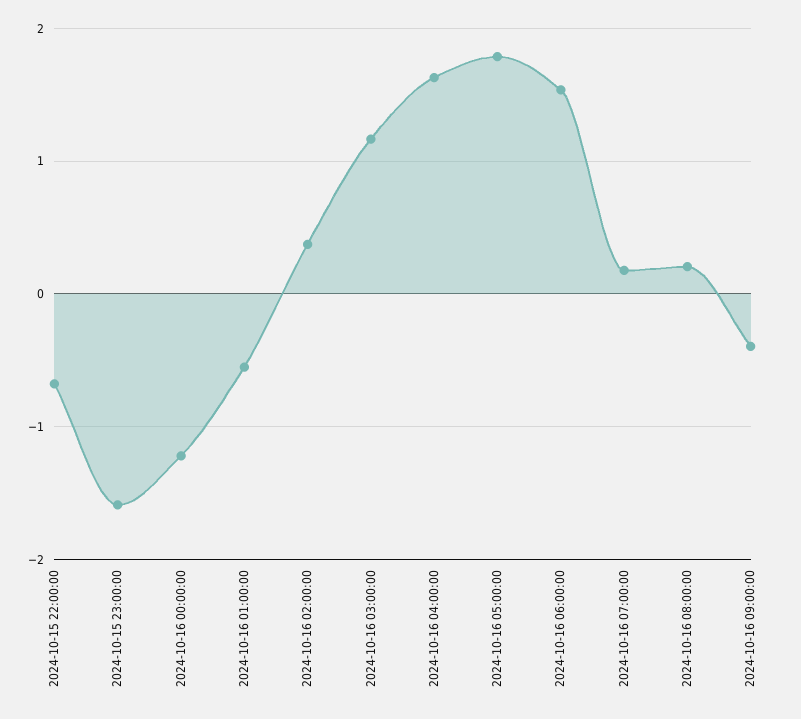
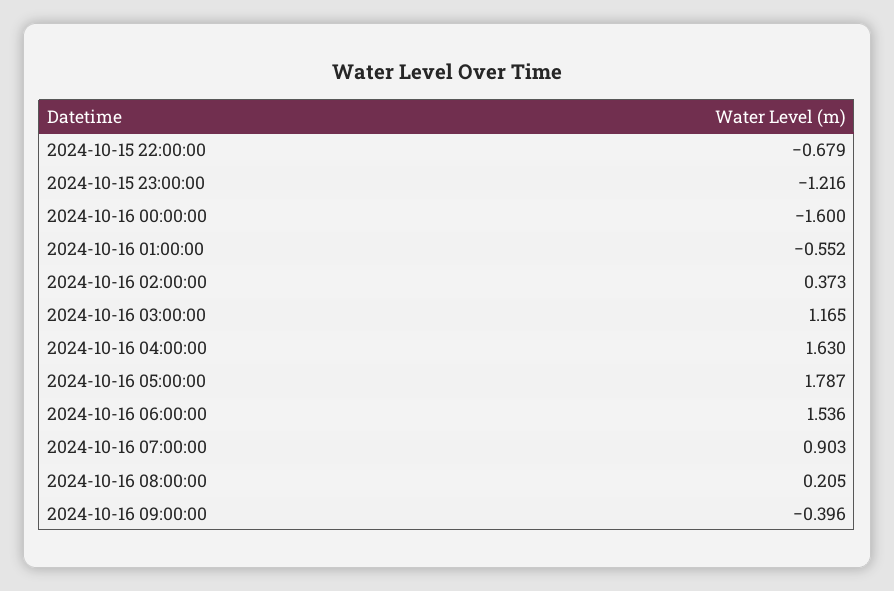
2024-10-15 23:00:00: -1.6 -> -1.216
2024-10-16 00:00:00: -1.2 -> -1.6
2024-10-16 07:00:00: 0.2 -> 0.903

